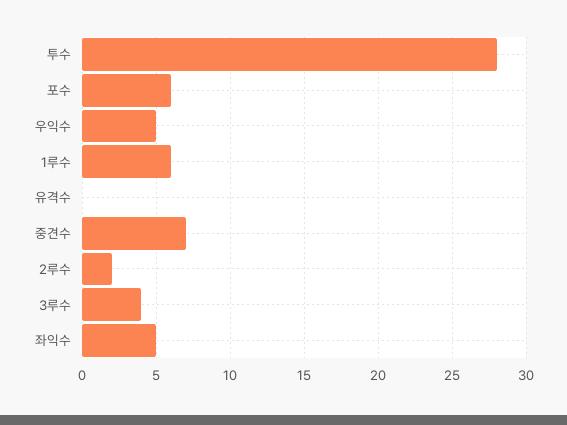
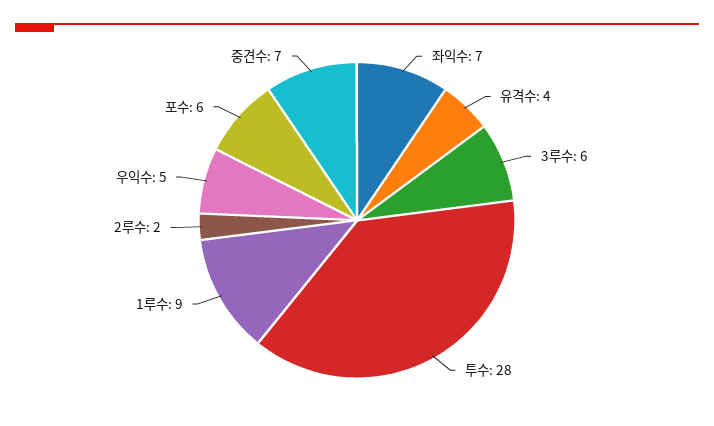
1루수: 6 -> 9
유격수: 0 -> 4
3루수: 4 -> 6
좌익수: 5 -> 7

